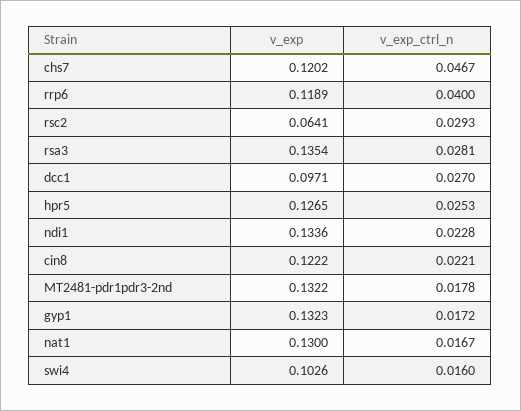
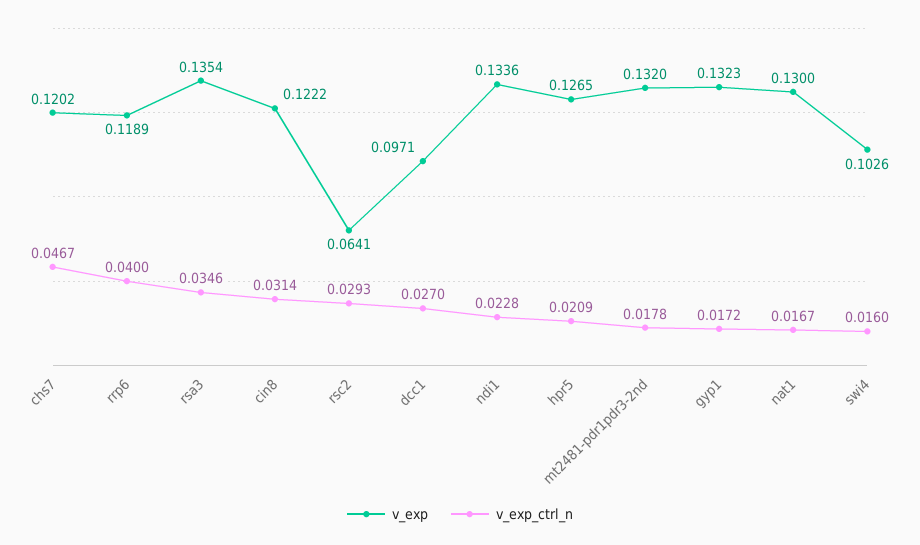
v_exp_ctrl_n, rsa3: 0.0281 -> 0.0346
v_exp_ctrl_n, hpr5: 0.0253 -> 0.0209
v_exp_ctrl_n, cin8: 0.0221 -> 0.0314
v_exp, MT2481-pdr1pdr3-2nd: 0.1322 -> 0.132

